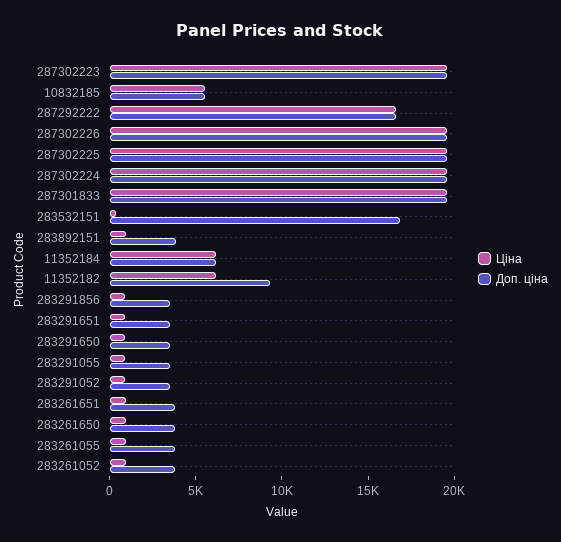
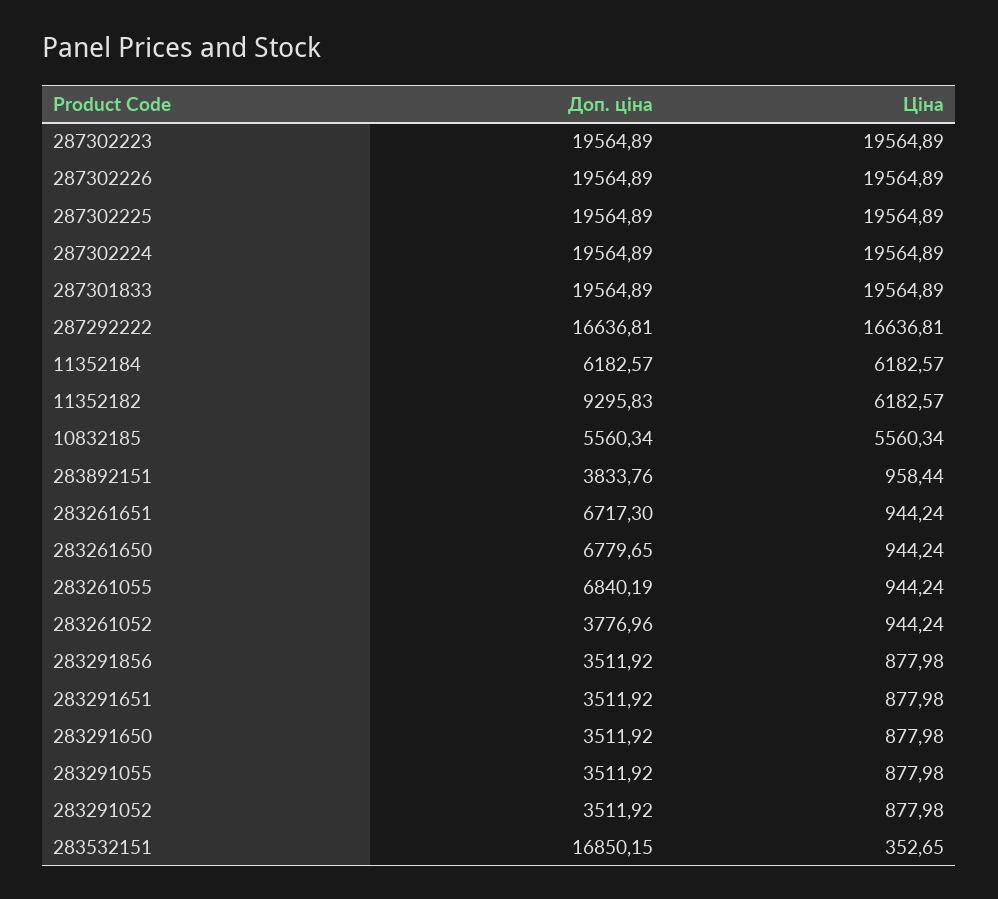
Доп. ціна, 283261651: 4000 -> 6717.3
Доп. ціна, 283261650: 4000 -> 6779.65
Доп. ціна, 283261055: 4000 -> 6840.19

